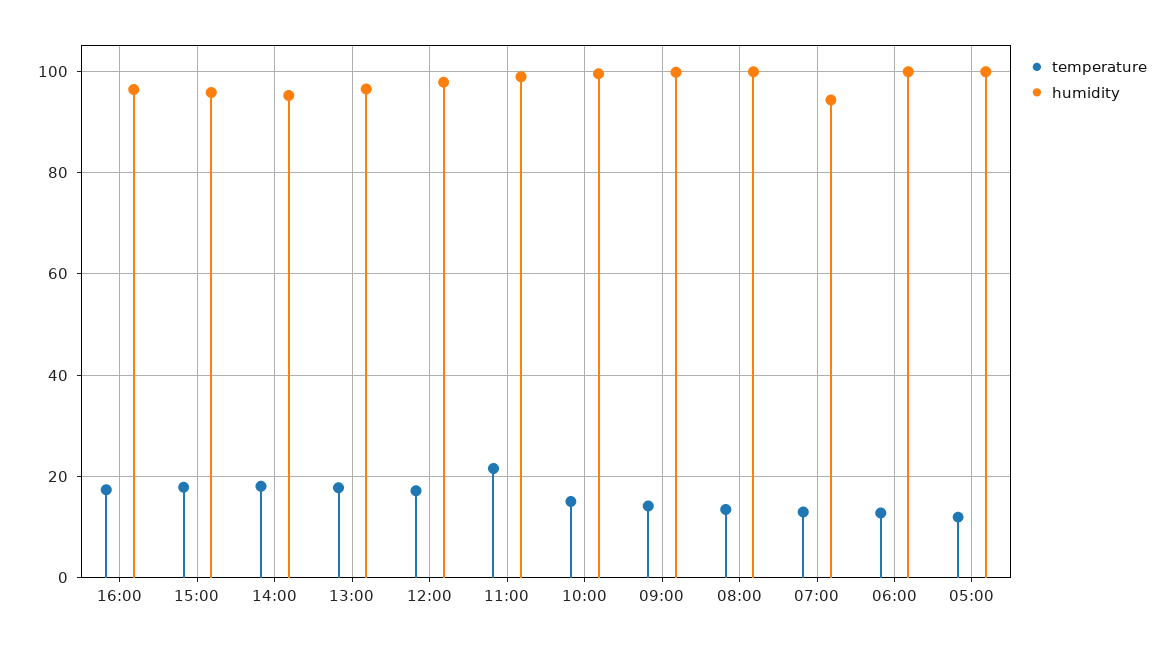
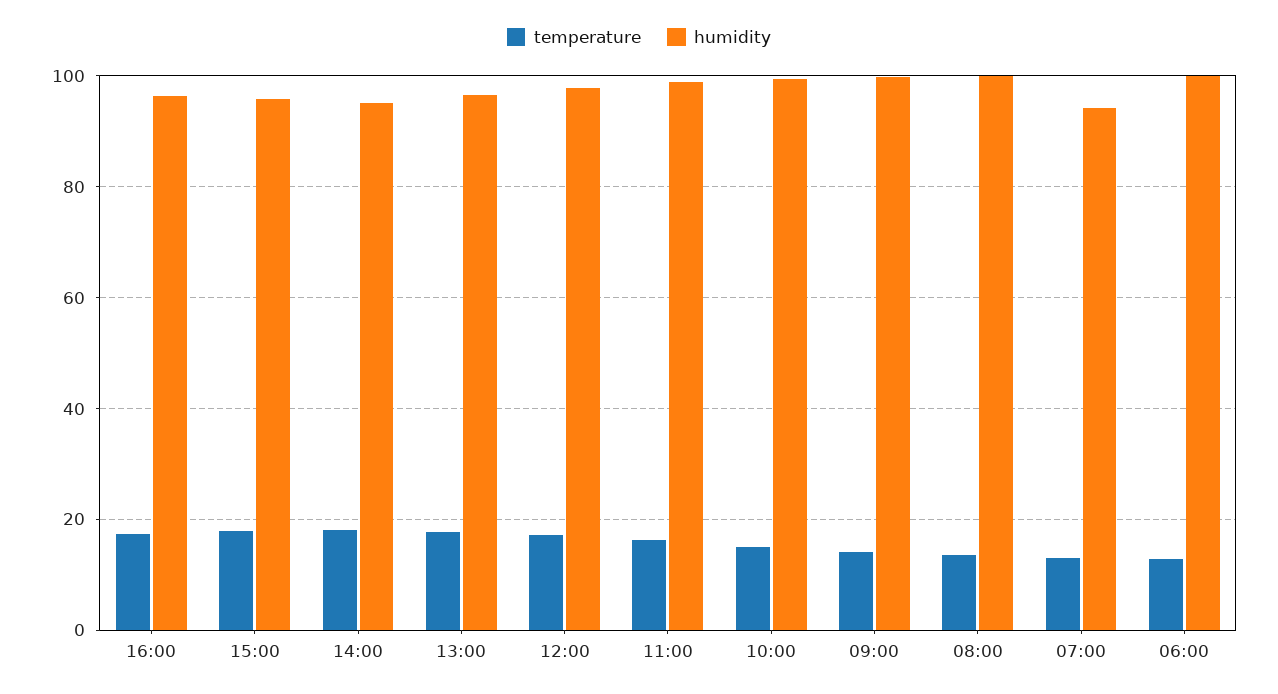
temperature, 11:00: 22 -> 16
temperature, 05:00: 12 -> none
humidity, 05:00: 100 -> none

